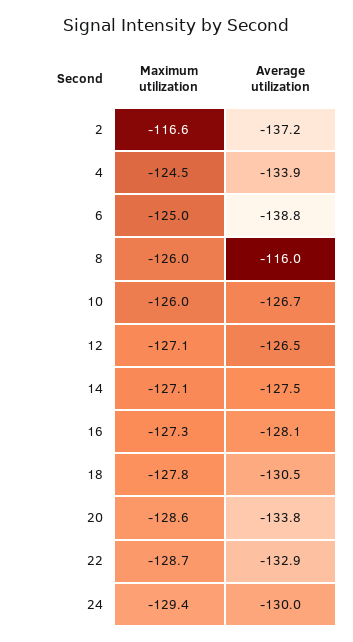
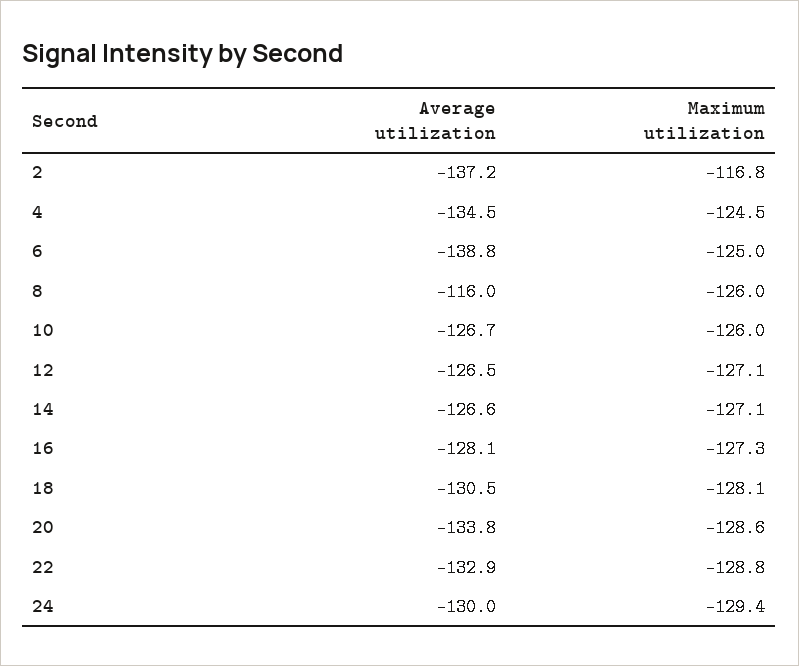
Maximum utilization, 2: -116.6 -> -116.8
Average utilization, 4: -133.9 -> -134.5
Average utilization, 14: -127.5 -> -126.6
Maximum utilization, 18: -127.8 -> -128.1
Maximum utilization, 22: -128.7 -> -128.8

